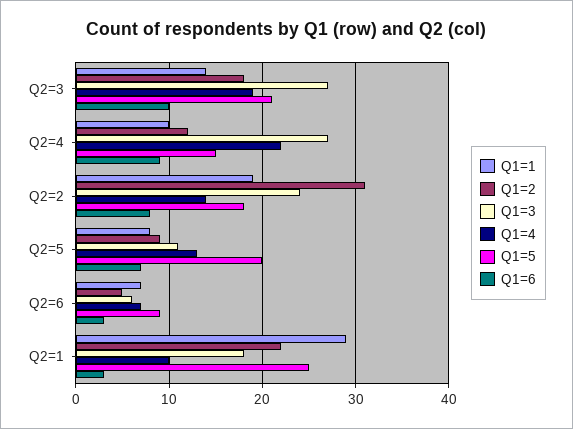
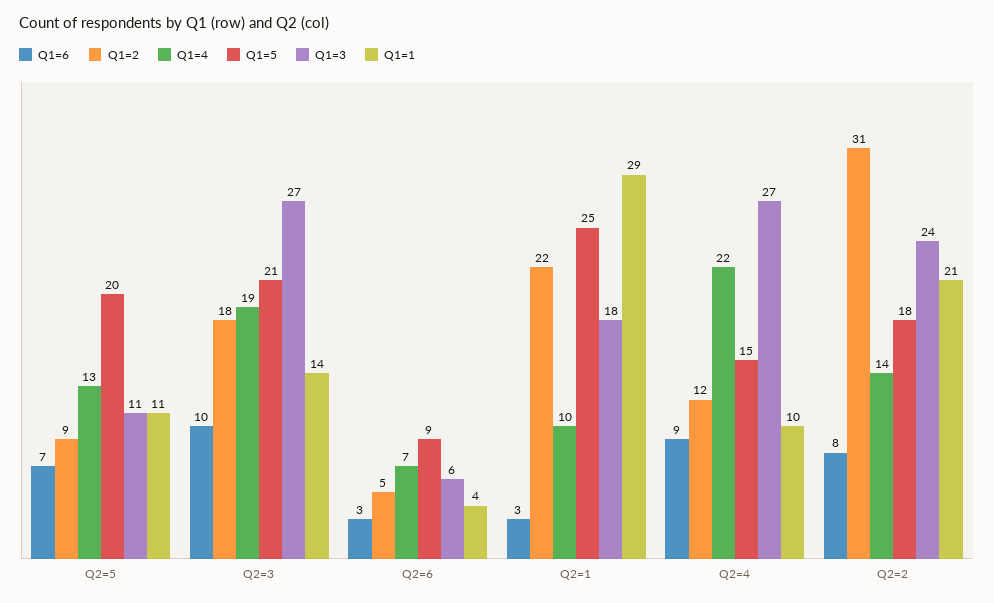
Q1=1, Q2=2: 19 -> 21
Q1=1, Q2=5: 8 -> 11
Q1=1, Q2=6: 7 -> 4

